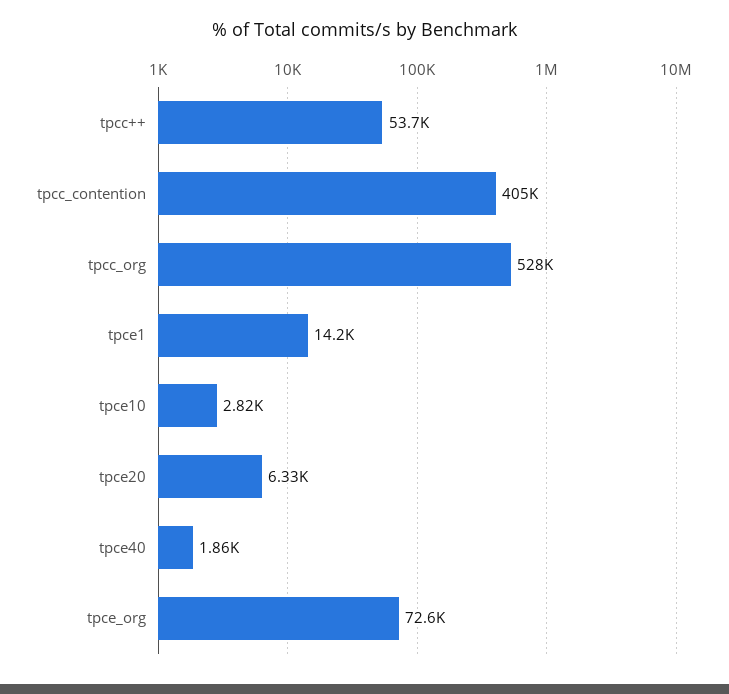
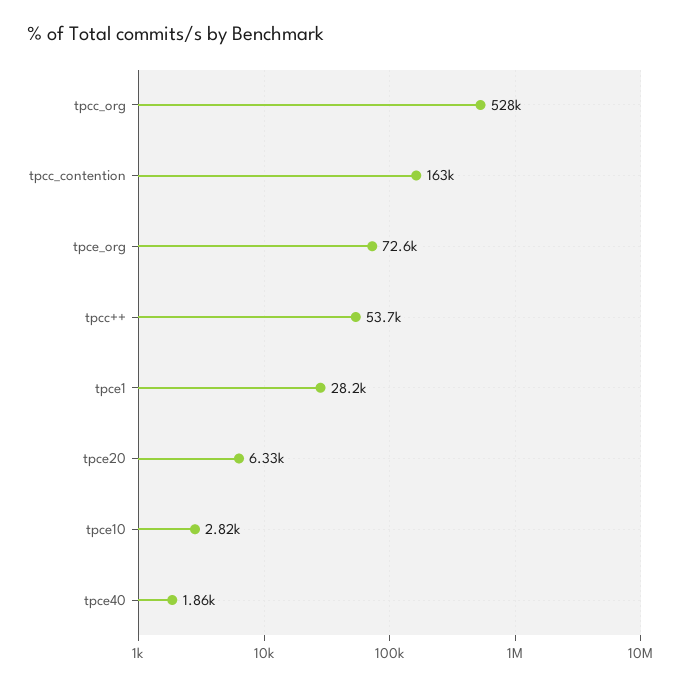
tpcc_contention: 405000 -> 163000
tpce1: 14200 -> 28200

